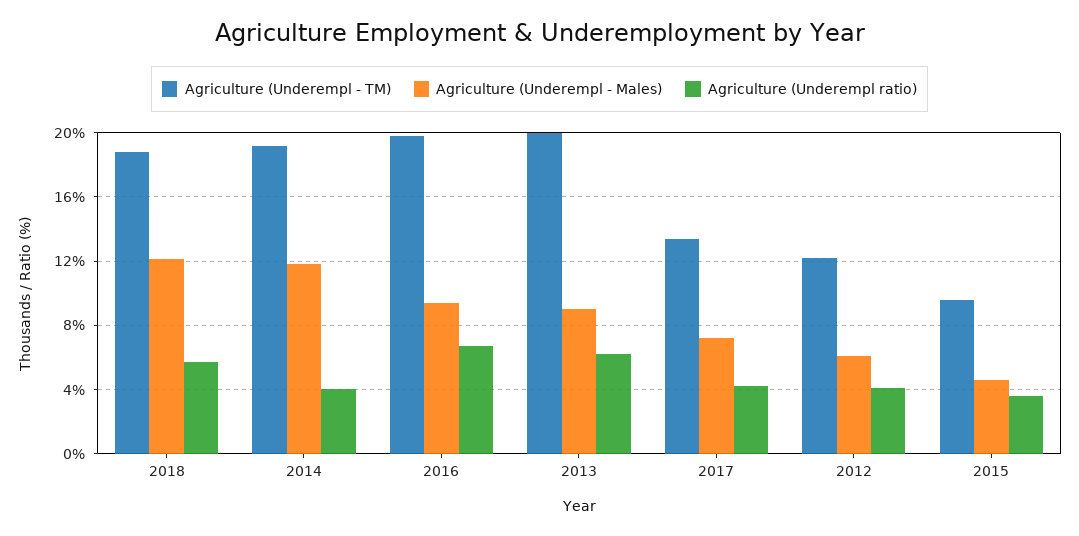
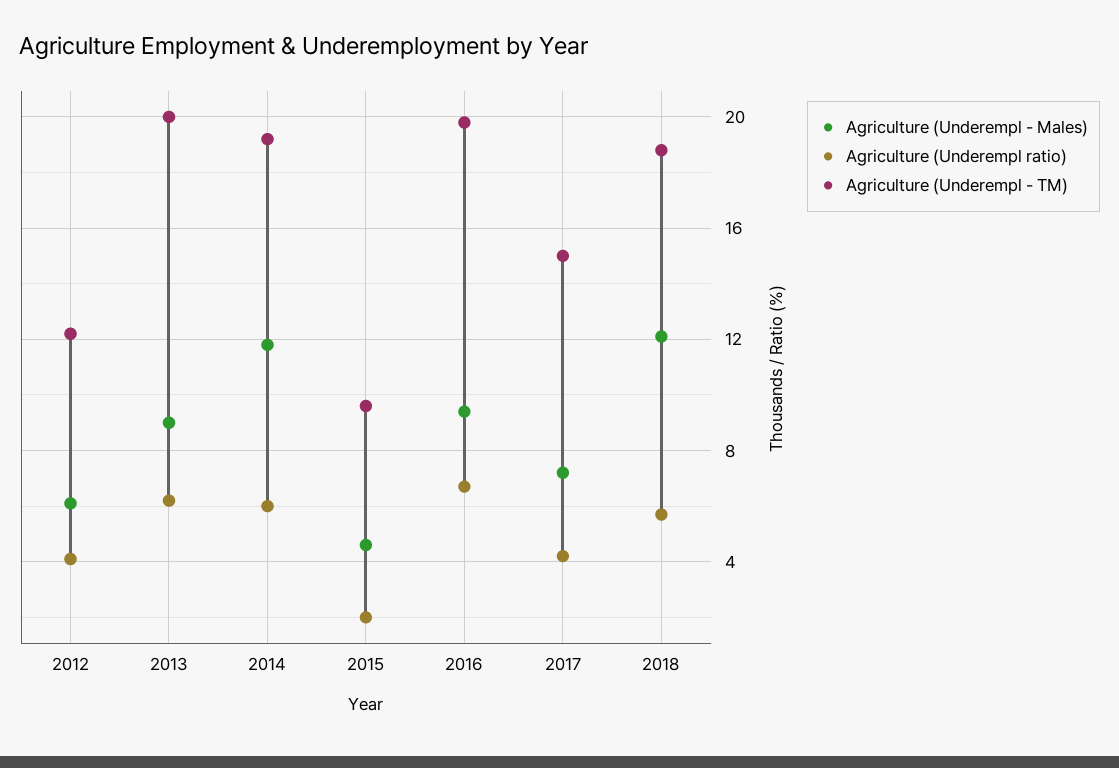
Agriculture (Underempl ratio), 2014: 4 -> 6
Agriculture (Underempl - TM), 2017: 13.5 -> 15
Agriculture (Underempl ratio), 2015: 3.5 -> 2

